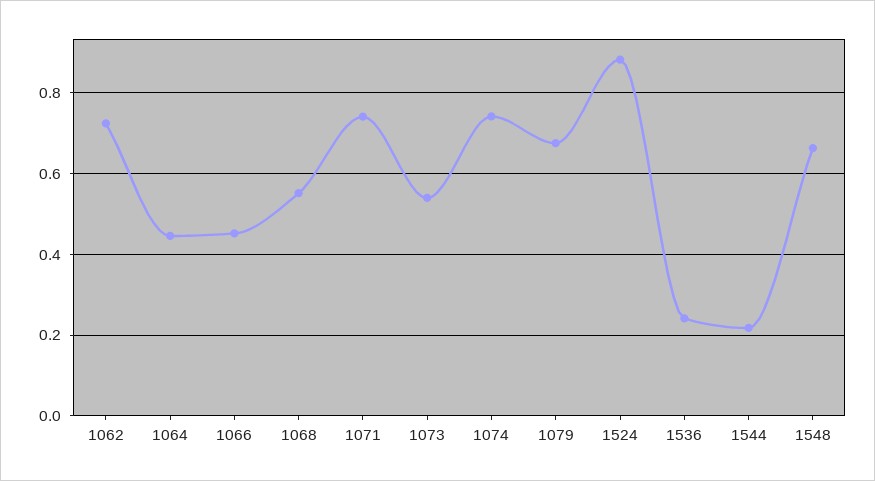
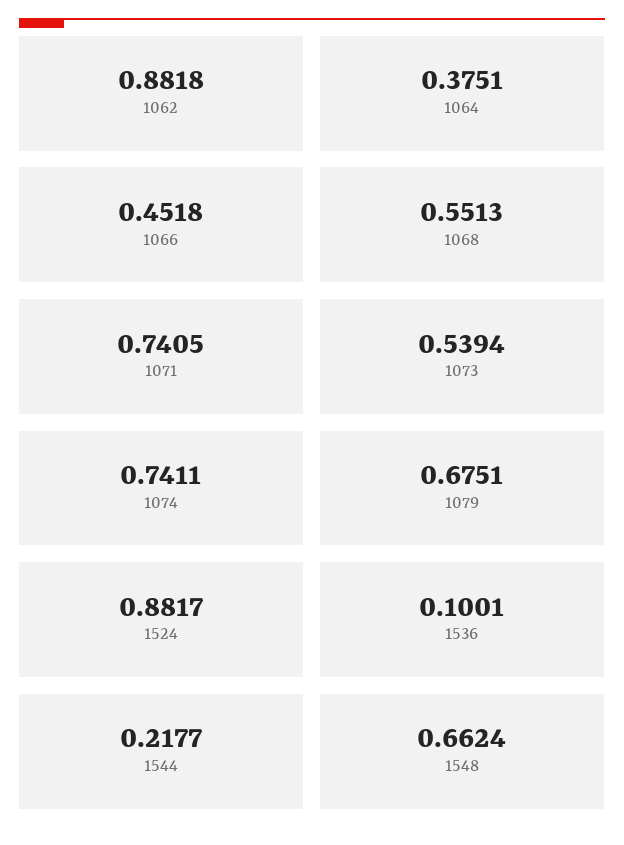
1062: 0.72 -> 0.8818
1064: 0.44 -> 0.3751
1536: 0.24 -> 0.1001

